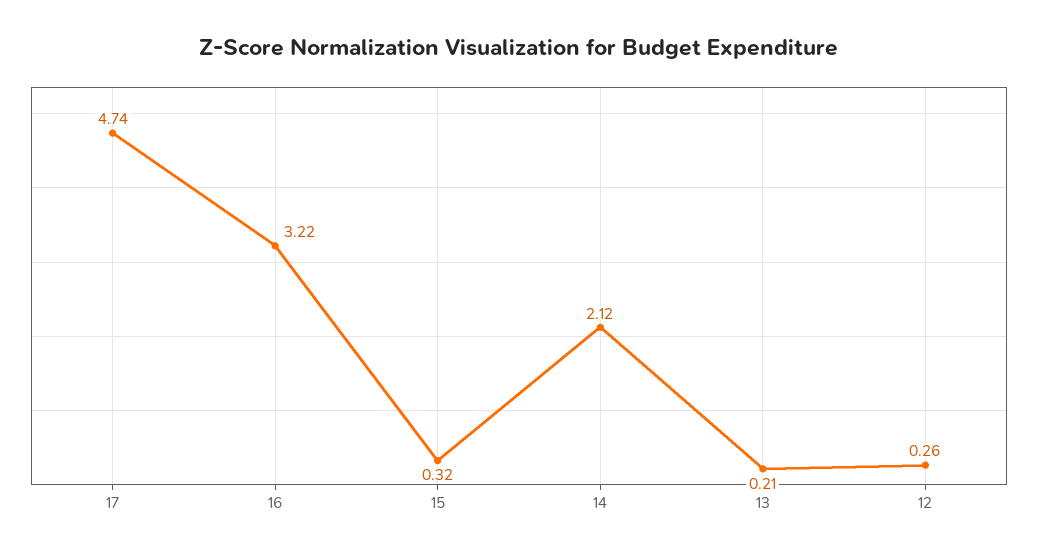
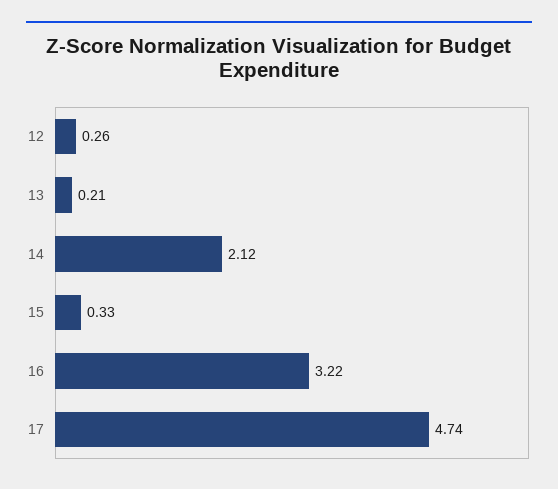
15: 0.32 -> 0.33

